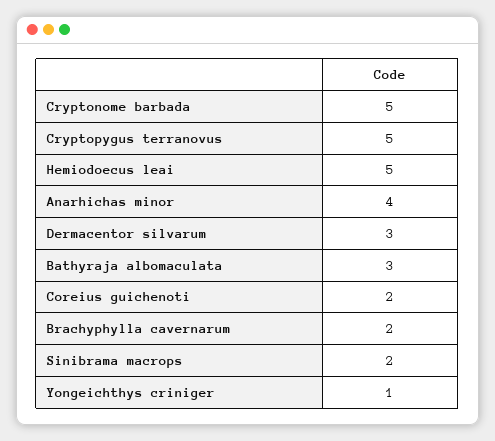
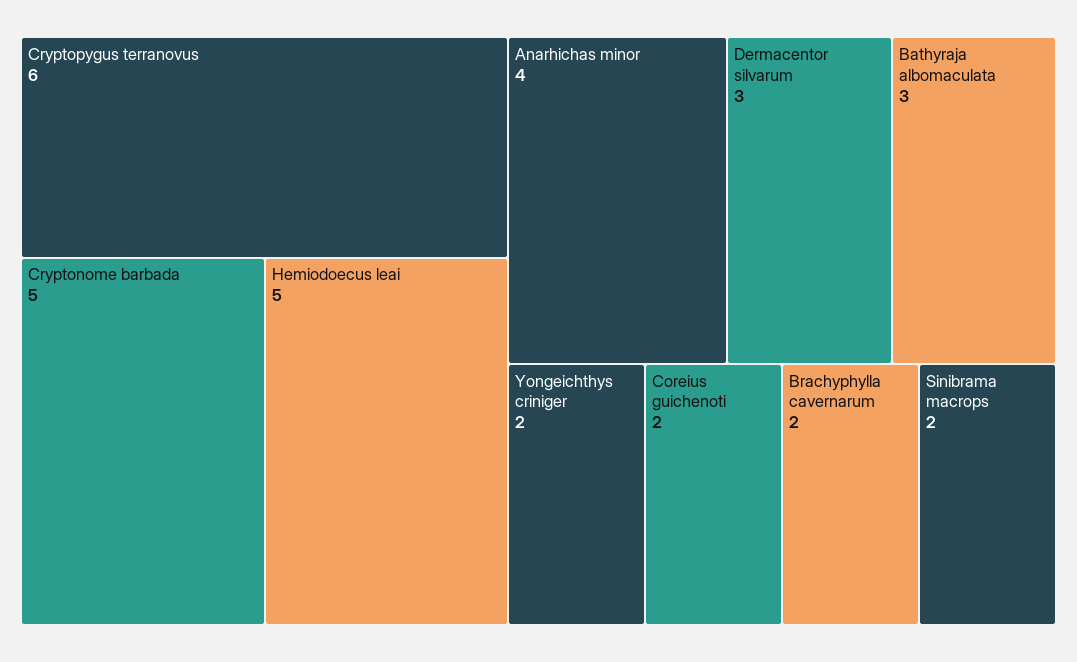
Cryptopygus terranovus: 5 -> 6
Yongeichthys criniger: 1 -> 2

